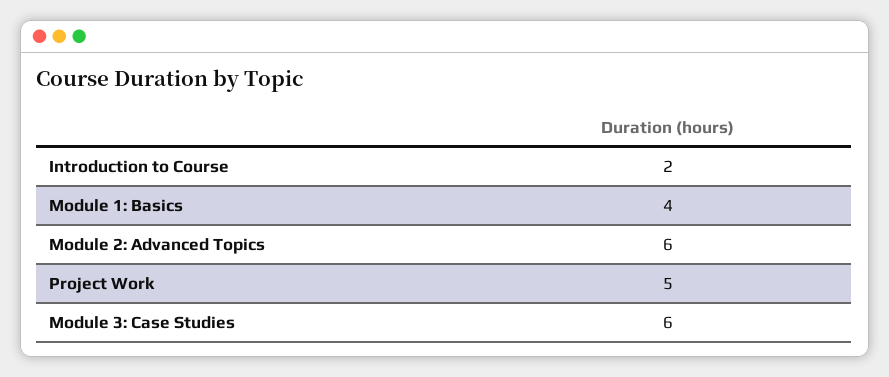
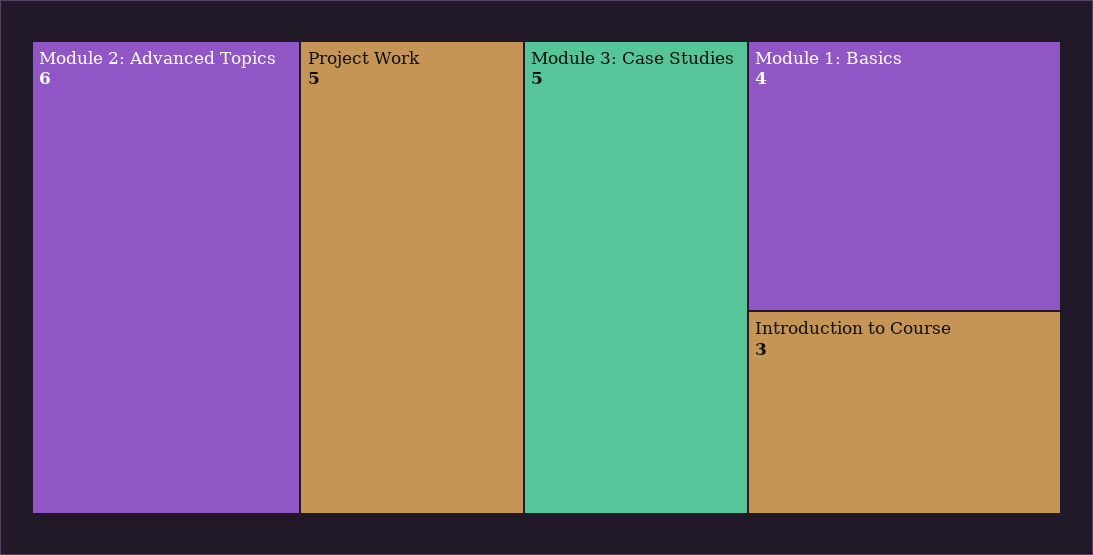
Introduction to Course: 2 -> 3
Module 3: Case Studies: 6 -> 5

